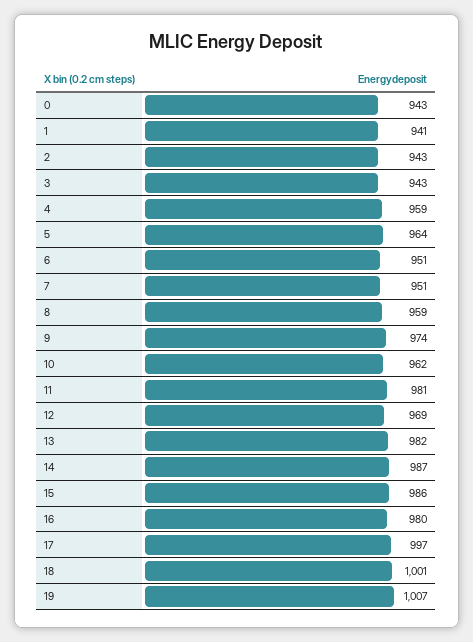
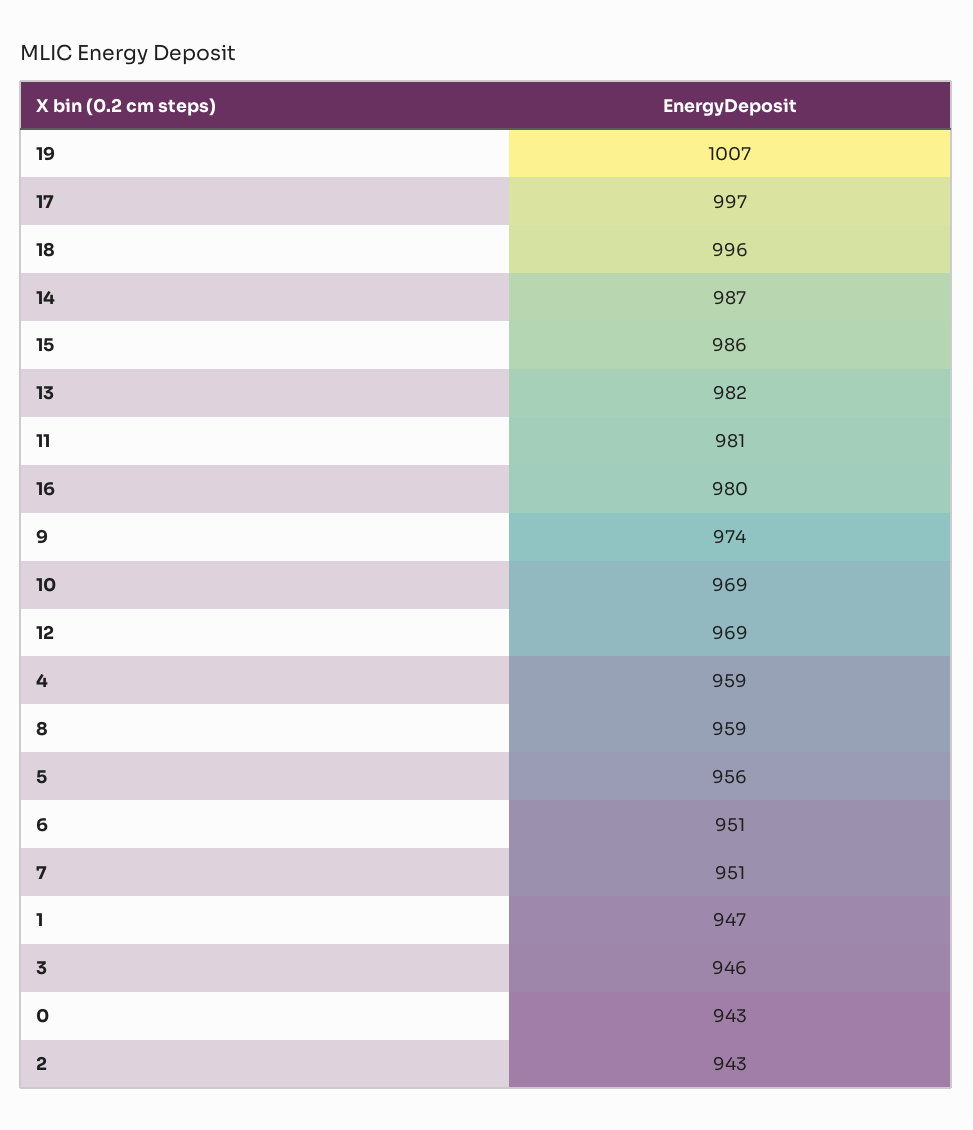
1: 941 -> 947
3: 943 -> 946
5: 964 -> 956
10: 962 -> 969
18: 1001 -> 996

